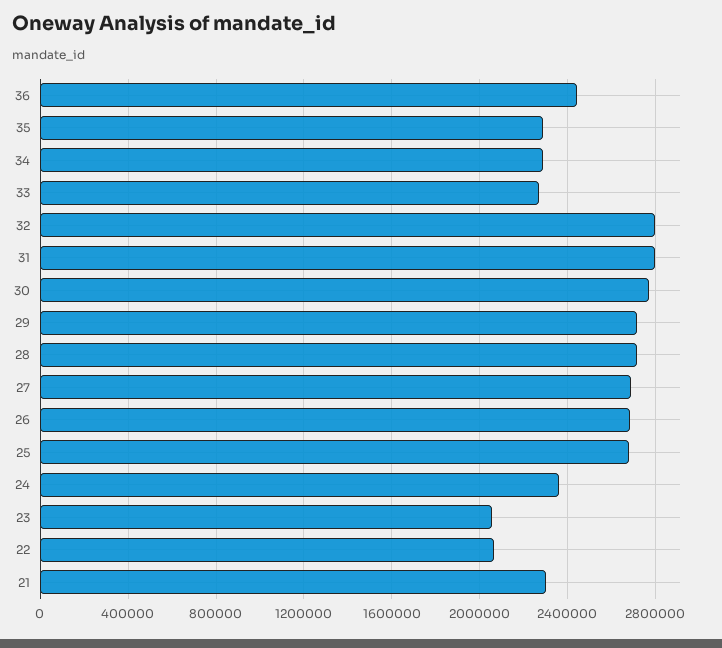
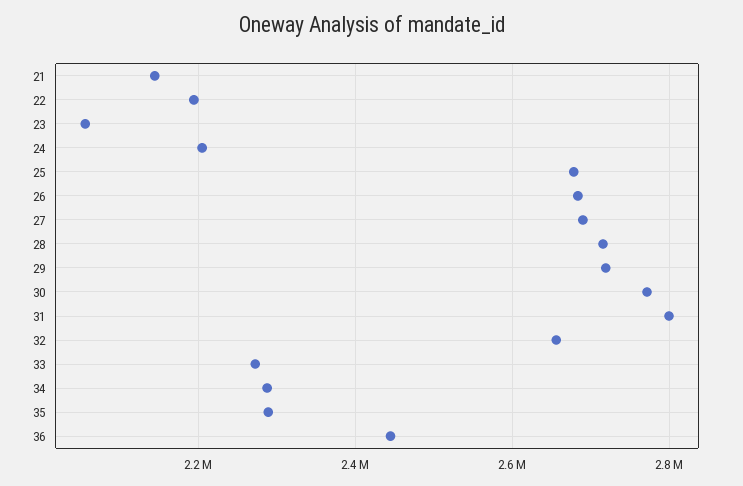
32: 2800000 -> 2660000
24: 2350000 -> 2200000
22: 2050000 -> 2200000
21: 2300000 -> 2140000

